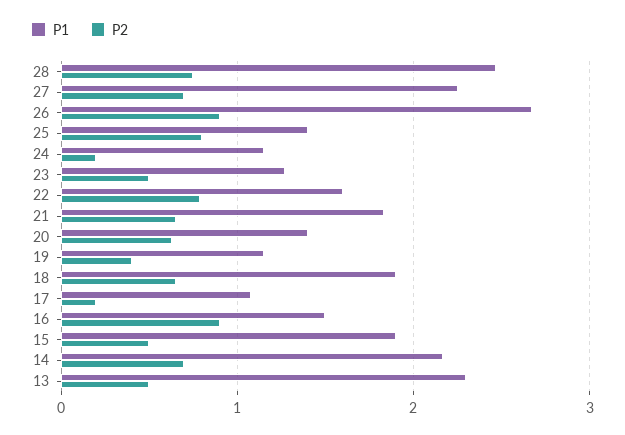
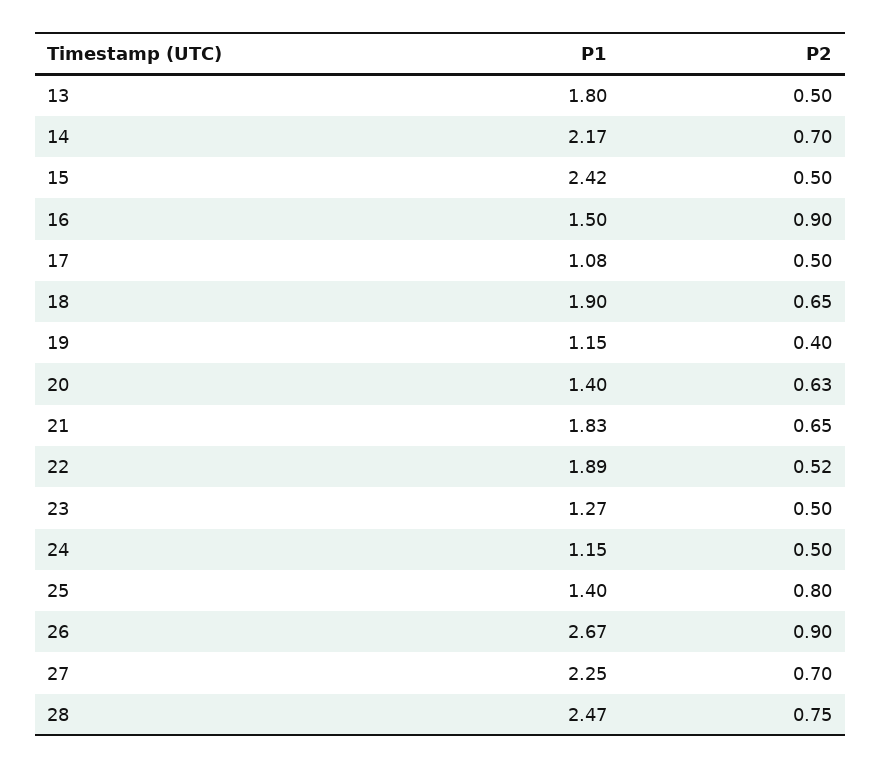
P2, 24: 0.2 -> 0.5
P1, 22: 1.6 -> 1.89
P2, 22: 0.8 -> 0.52
P2, 17: 0.2 -> 0.5
P1, 15: 1.9 -> 2.42
P1, 13: 2.3 -> 1.8

